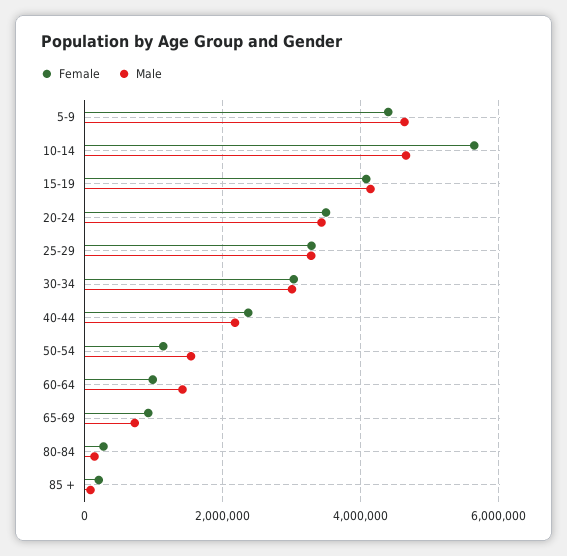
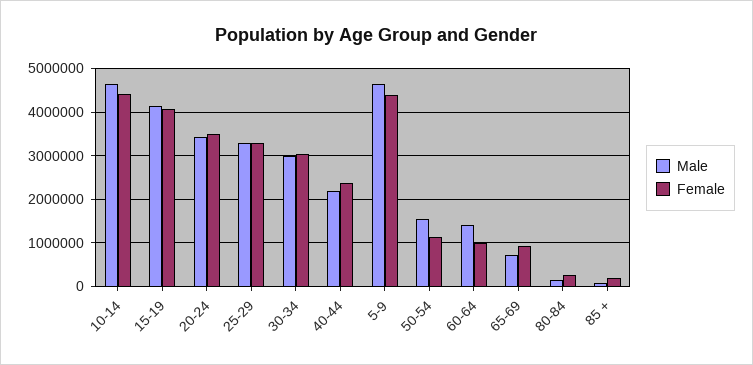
Female, 10-14: 5600000 -> 4400000

